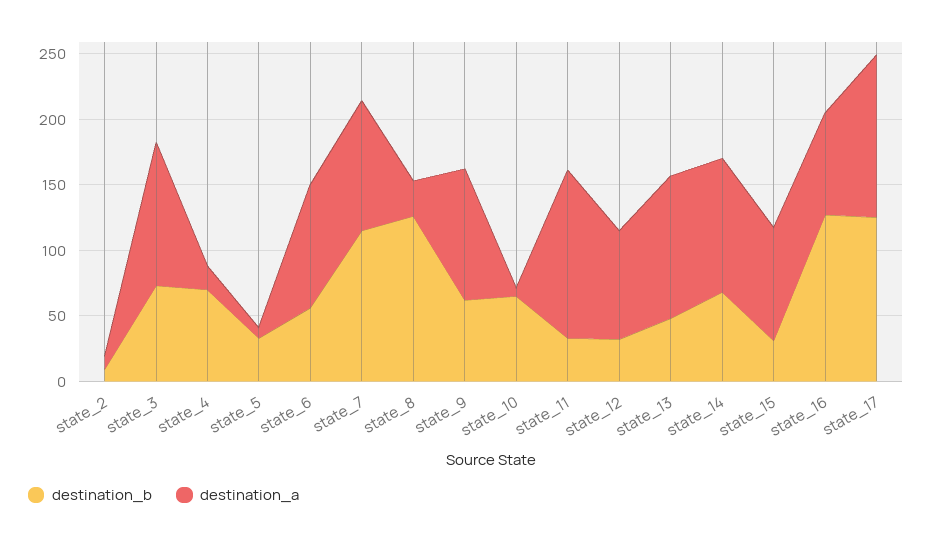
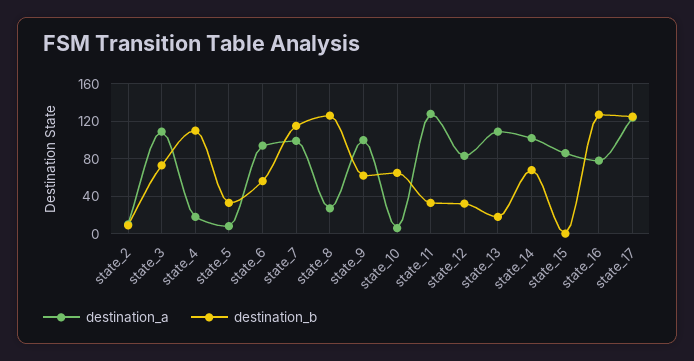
destination_b, state_4: 70 -> 110
destination_b, state_13: 50 -> 20
destination_b, state_15: 30 -> 0

